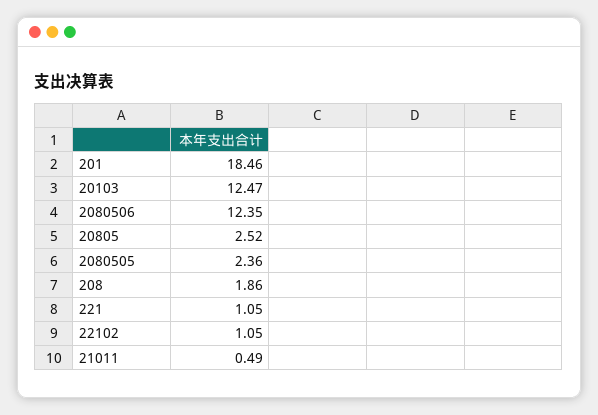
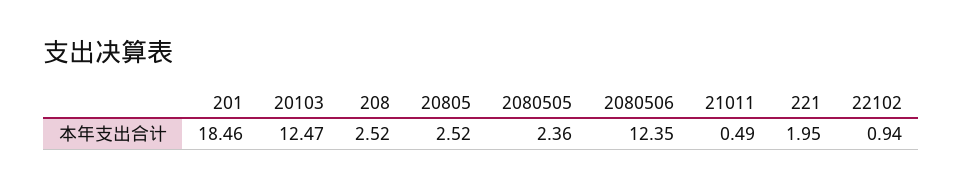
208: 1.86 -> 2.52
221: 1.05 -> 1.95
22102: 1.05 -> 0.94

